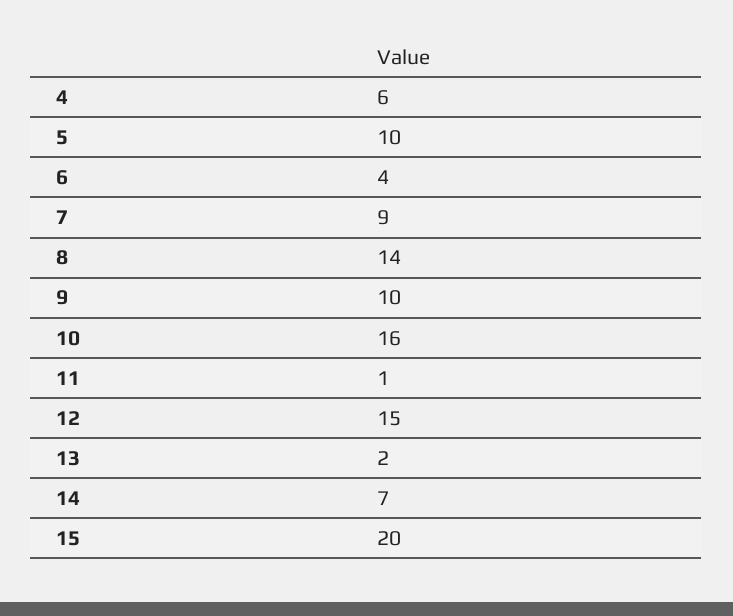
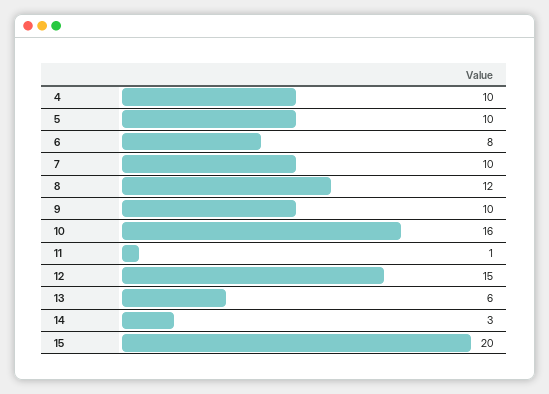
4: 6 -> 10
6: 4 -> 8
7: 9 -> 10
8: 14 -> 12
13: 2 -> 6
14: 7 -> 3

